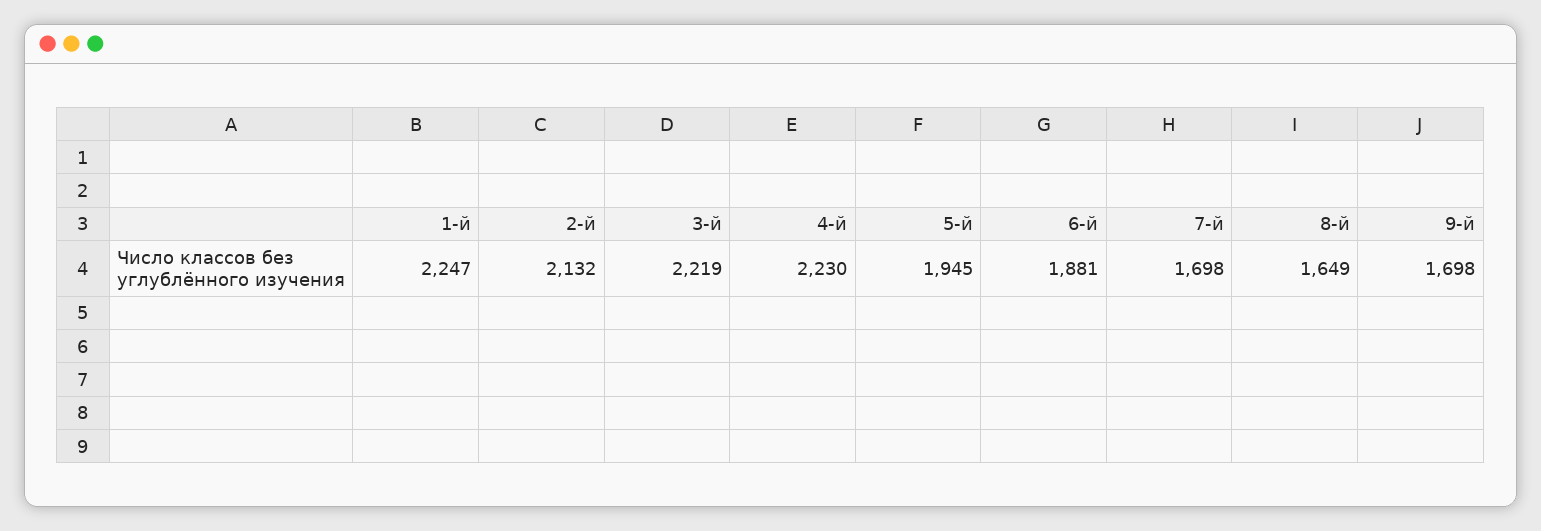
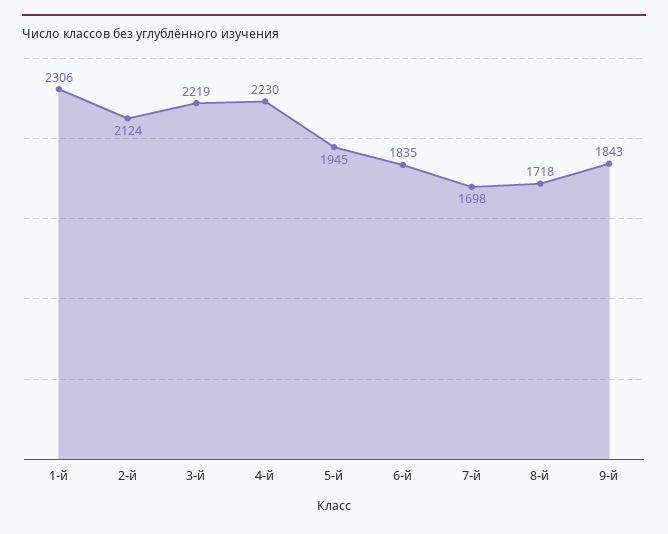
1-й: 2247 -> 2306
2-й: 2132 -> 2124
6-й: 1881 -> 1835
8-й: 1649 -> 1718
9-й: 1698 -> 1843

